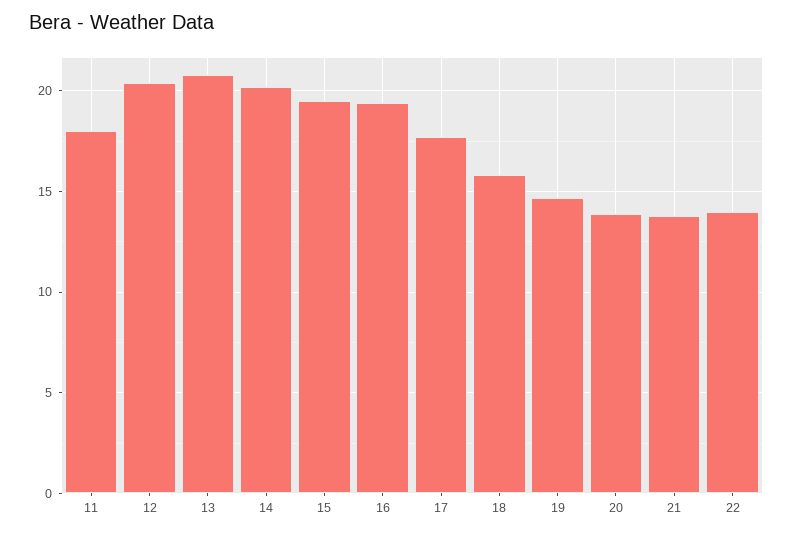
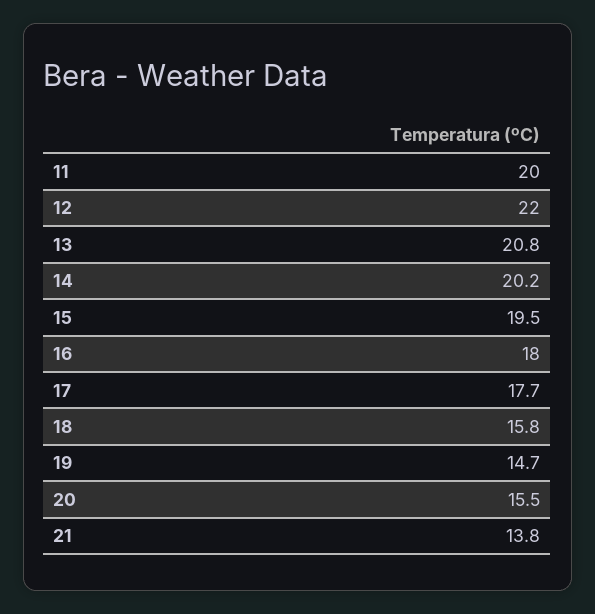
11: 18 -> 20
12: 20.5 -> 22
16: 19.5 -> 18
20: 14 -> 15.5
22: 14 -> none

